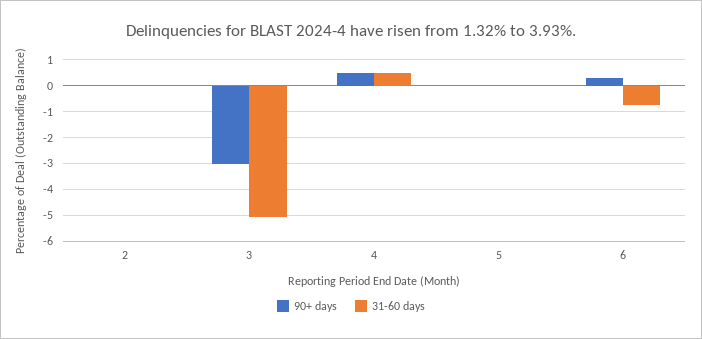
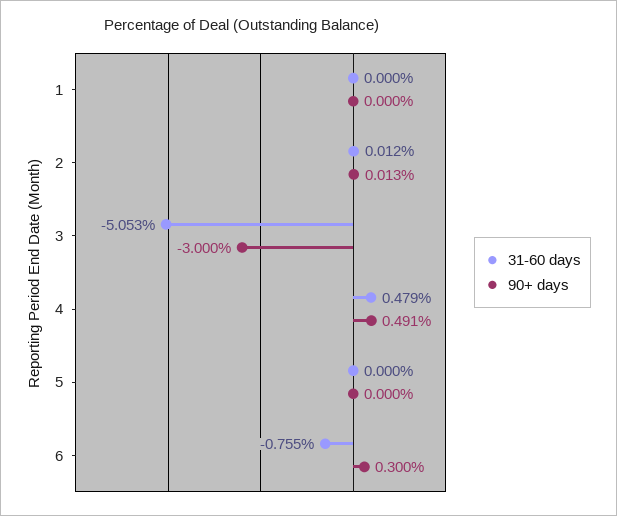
31-60 days, 1: none -> 0
90+ days, 1: none -> 0

